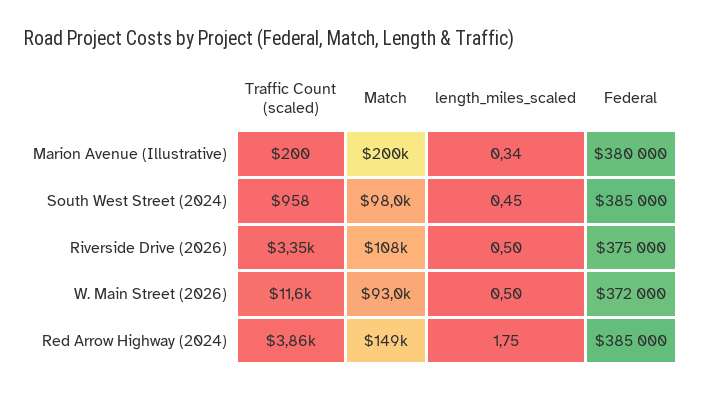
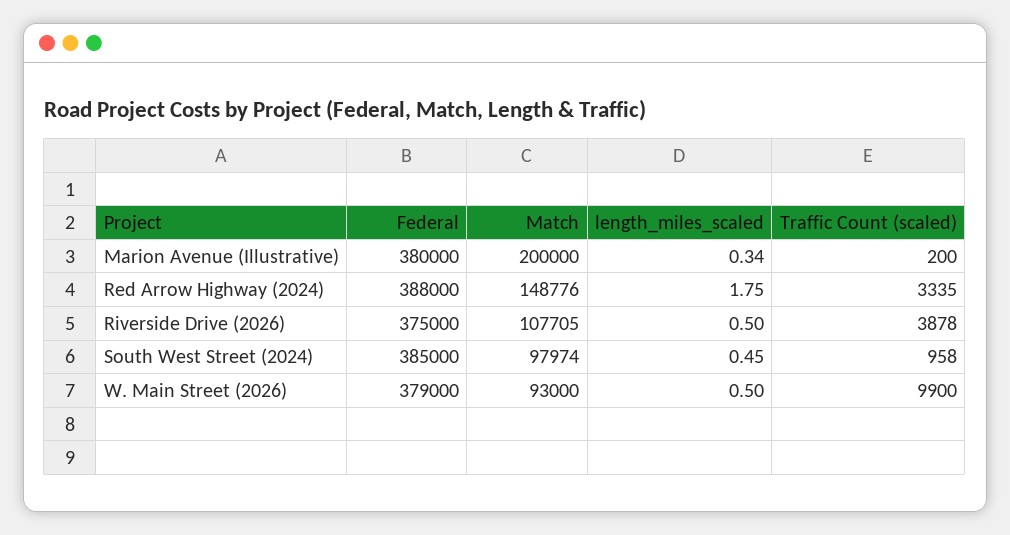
Traffic Count (scaled), Riverside Drive (2026): 3350 -> 3878
Traffic Count (scaled), W. Main Street (2026): 11600 -> 9900
Federal, W. Main Street (2026): 372000 -> 379000
Traffic Count (scaled), Red Arrow Highway (2024): 3860 -> 3335
Federal, Red Arrow Highway (2024): 385000 -> 388000

